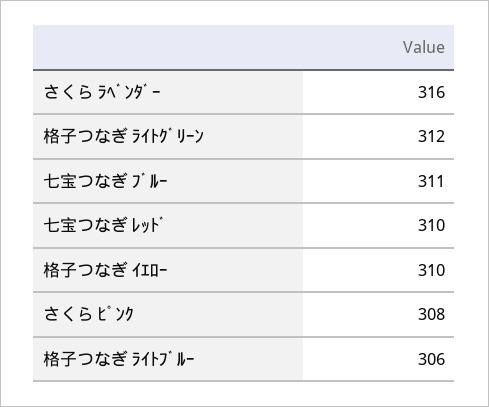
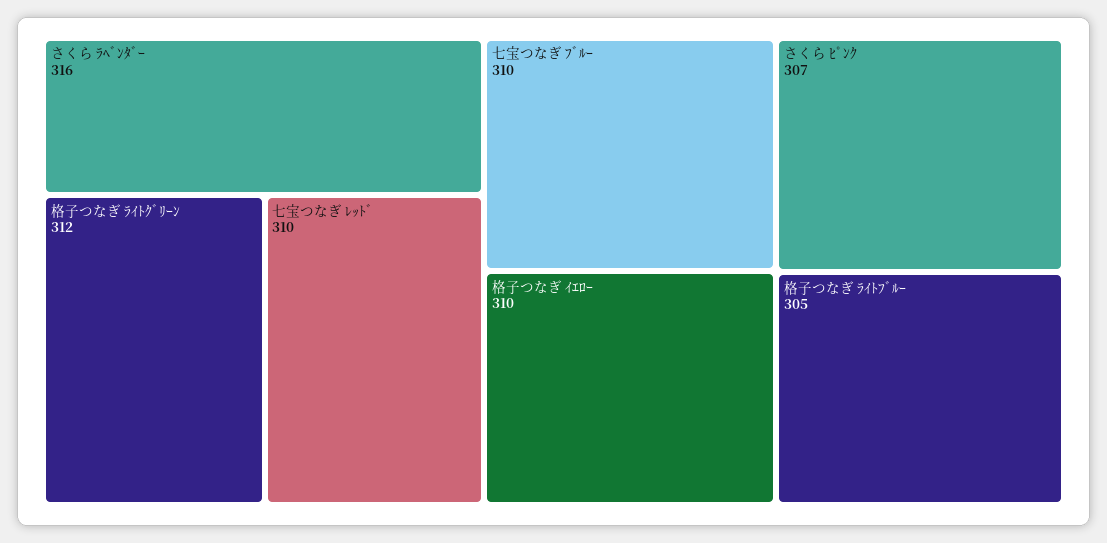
七宝つなぎ ﾌﾞﾙｰ: 311 -> 310
さくら ﾋﾟﾝｸ: 308 -> 307
格子つなぎ ﾗｲﾄﾌﾞﾙｰ: 306 -> 305

